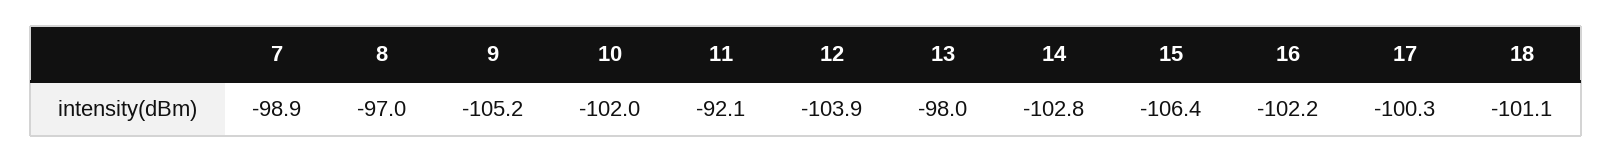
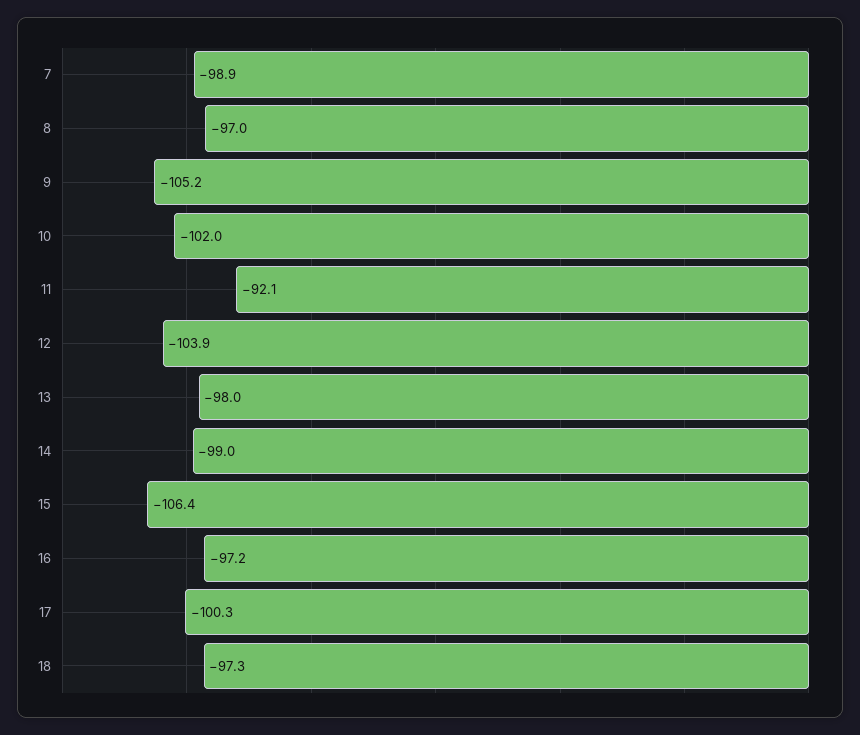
14: -102.8 -> -99
16: -102.2 -> -97.2
18: -101.1 -> -97.3

